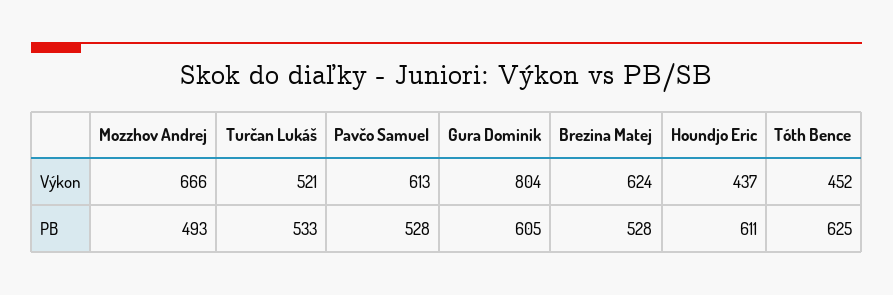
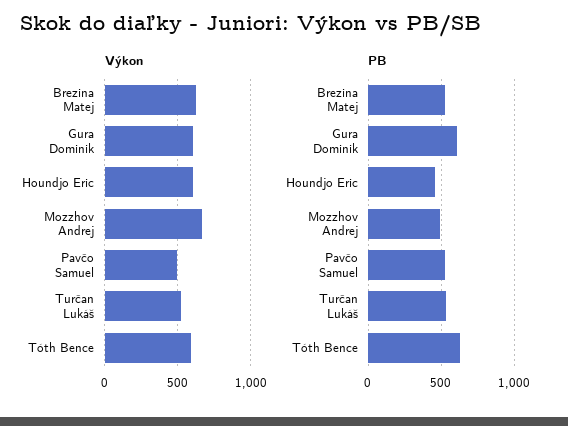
Výkon, Pavčo Samuel: 613 -> 500
Výkon, Gura Dominik: 804 -> 600
Výkon, Houndjo Eric: 437 -> 600
Výkon, Tóth Bence: 452 -> 600
PB, Houndjo Eric: 611 -> 450

